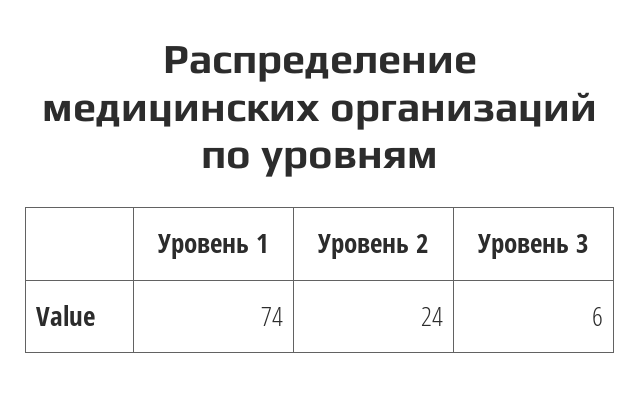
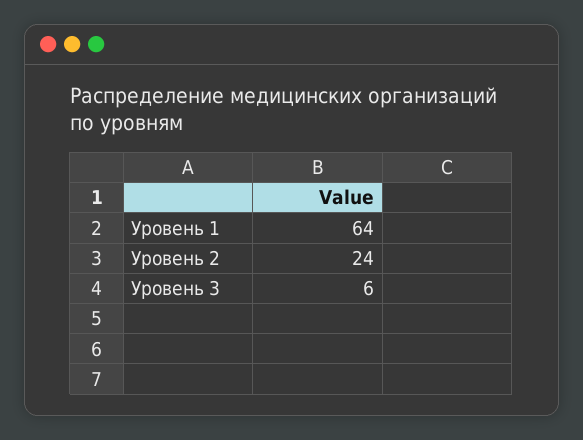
Уровень 1: 74 -> 64

